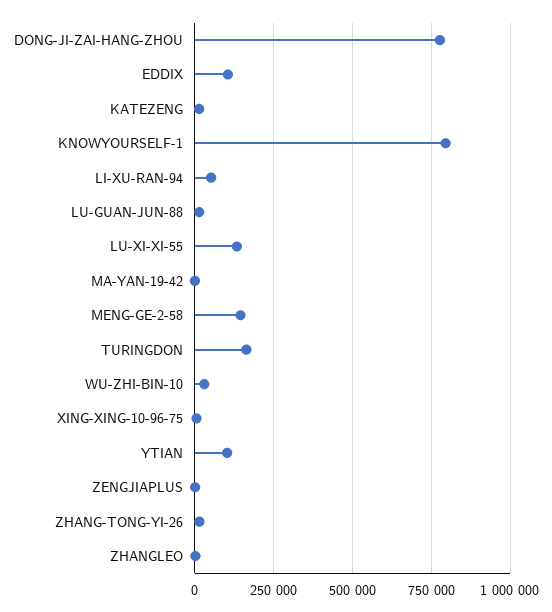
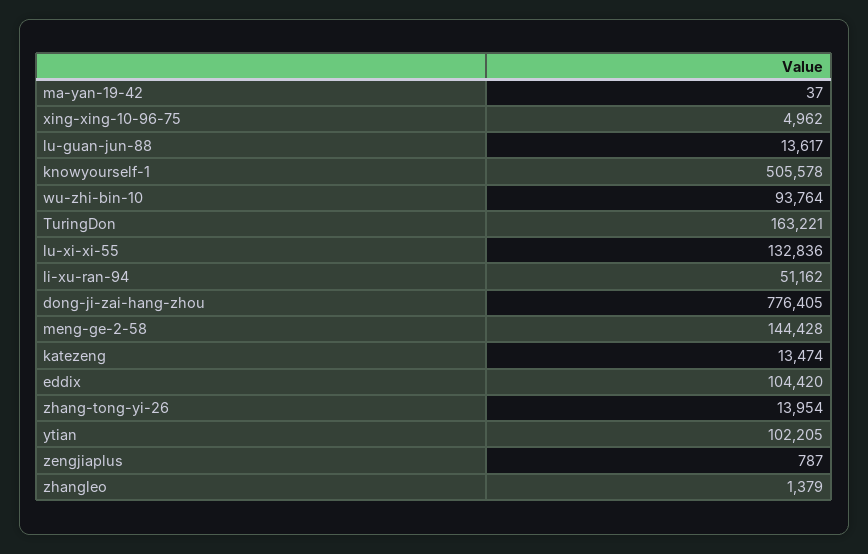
KNOWYOURSELF-1: 800000 -> 505578
WU-ZHI-BIN-10: 25000 -> 93764

